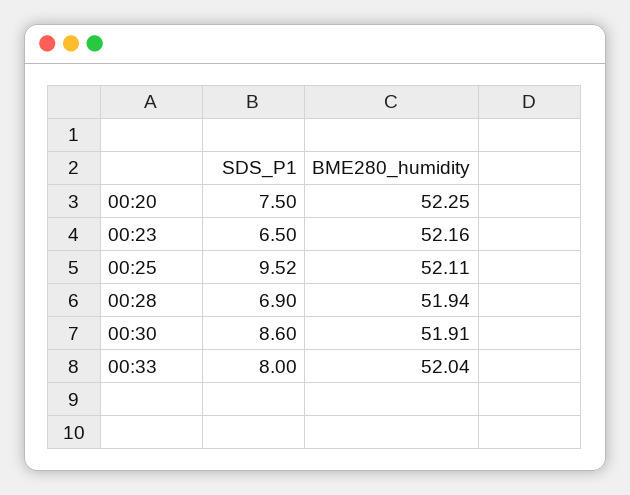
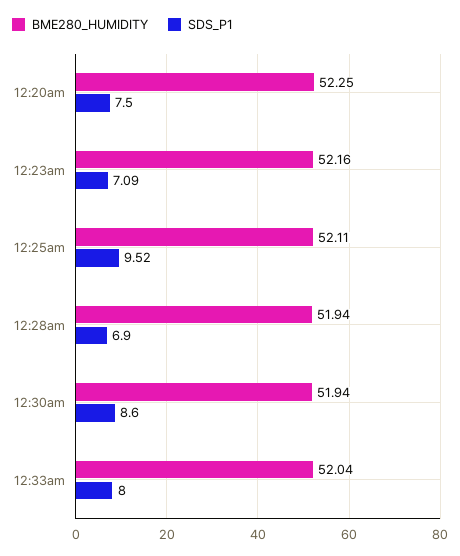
SDS_P1, 00:23: 6.5 -> 7.09
BME280_humidity, 00:30: 51.91 -> 51.94

